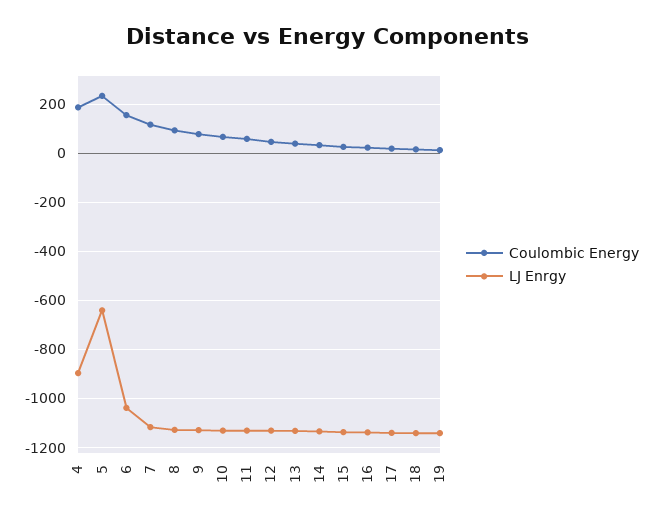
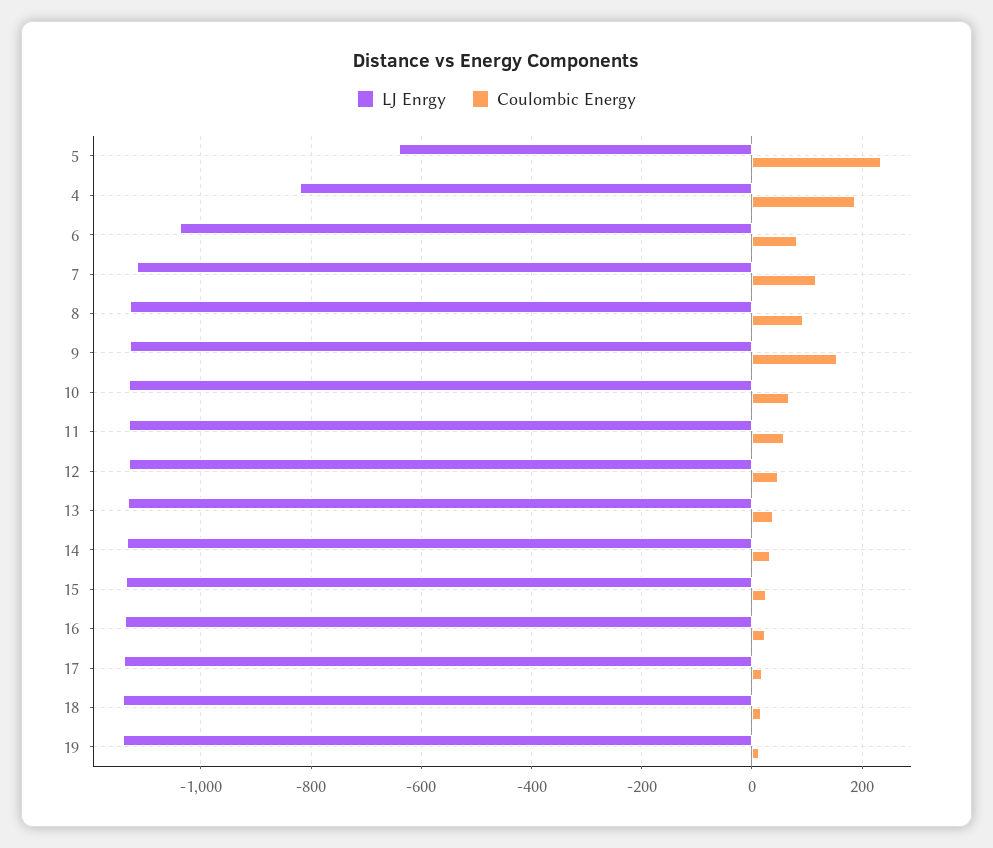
LJ Enrgy, 4: -900 -> -820
Coulombic Energy, 6: 150 -> 80
Coulombic Energy, 9: 75 -> 160

